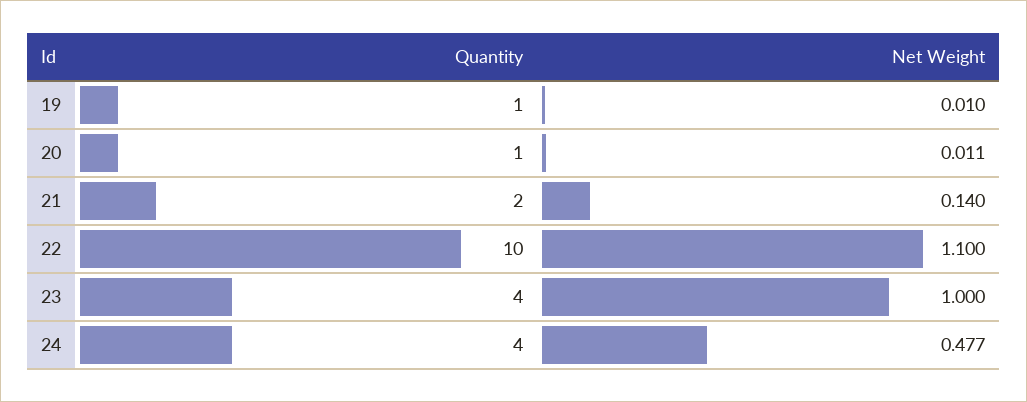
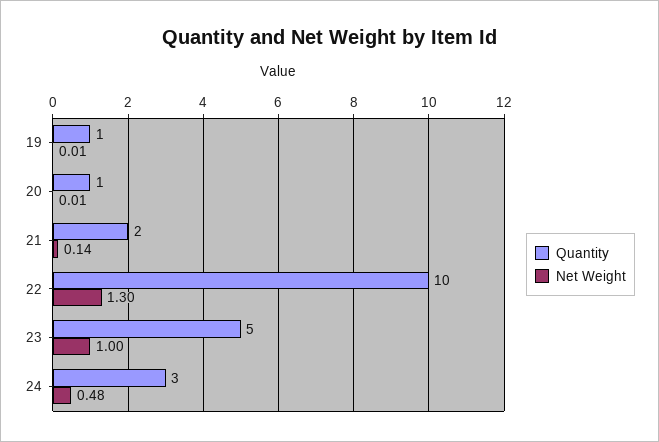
Net Weight, 22: 1.1 -> 1.3
Quantity, 23: 4 -> 5
Quantity, 24: 4 -> 3

